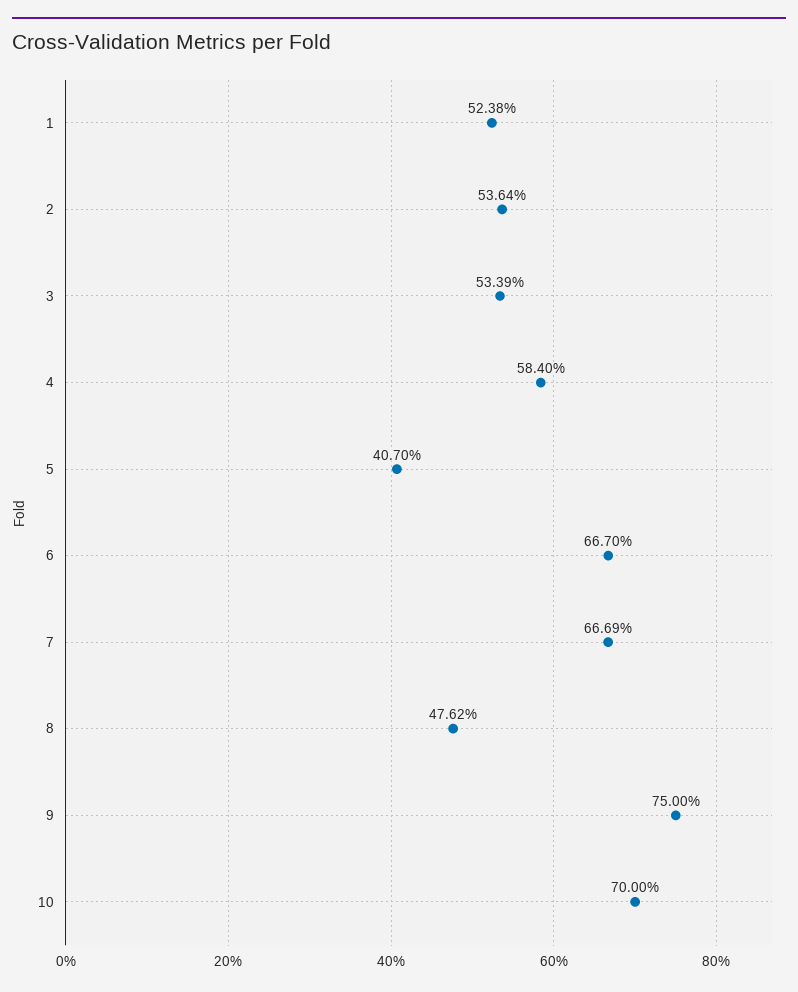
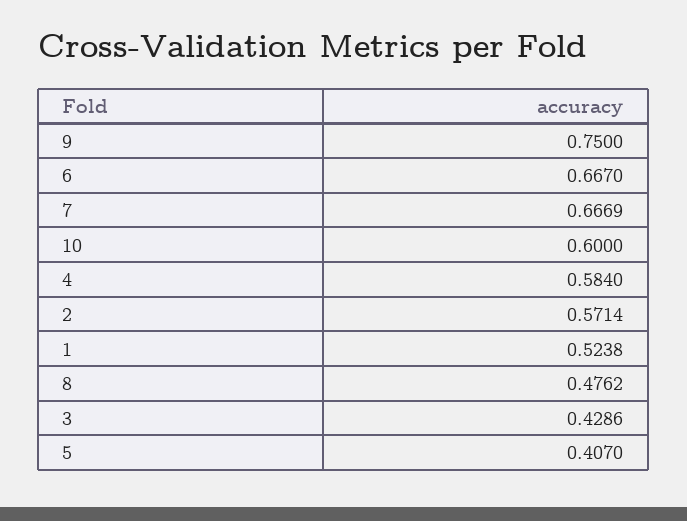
2: 0.5364 -> 0.5714
3: 0.5339 -> 0.4286
10: 0.7 -> 0.6

